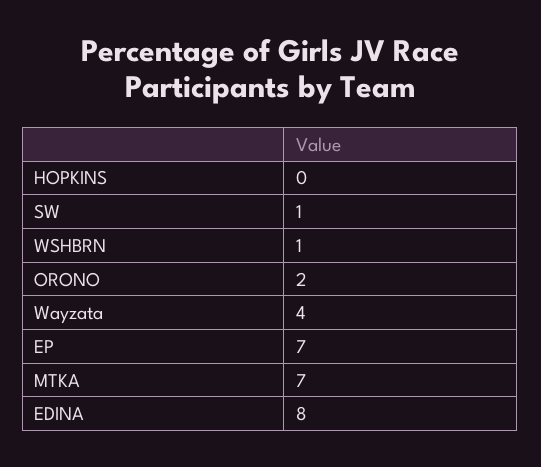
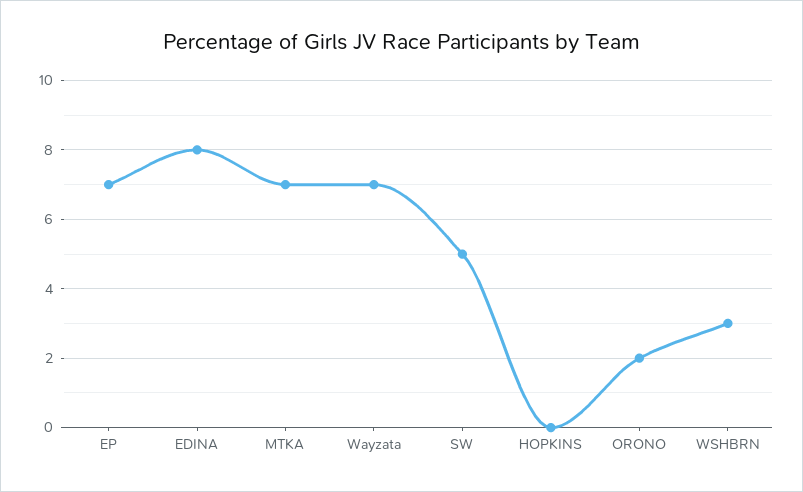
SW: 1 -> 5
WSHBRN: 1 -> 3
Wayzata: 4 -> 7

